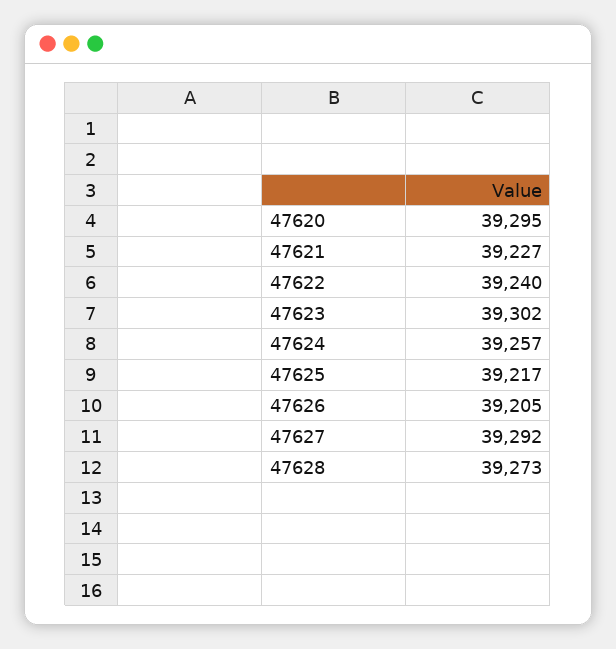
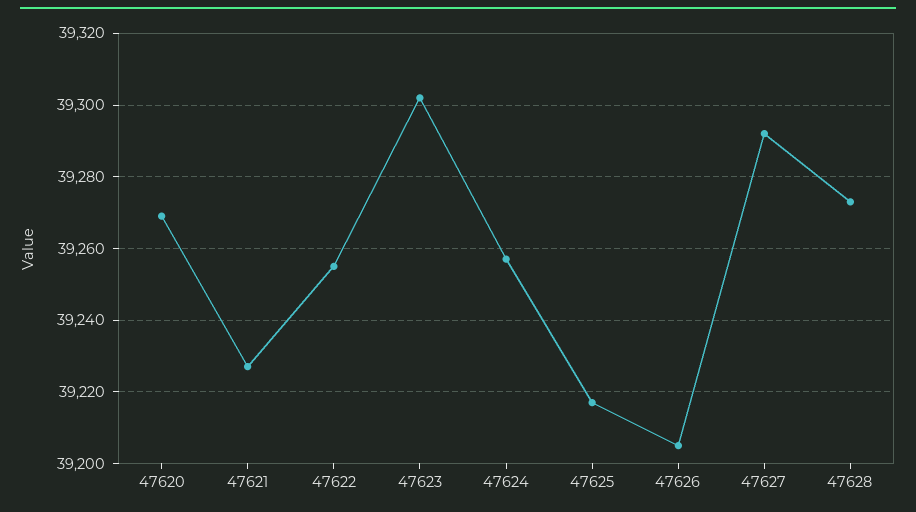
47620: 39295 -> 39270
47622: 39240 -> 39255

